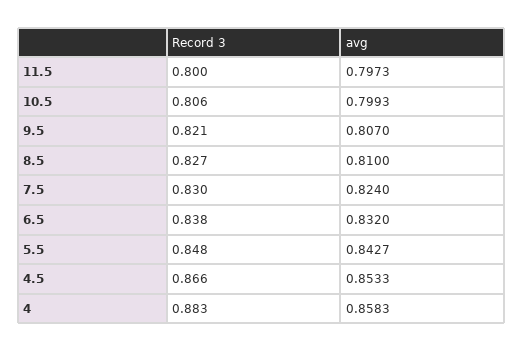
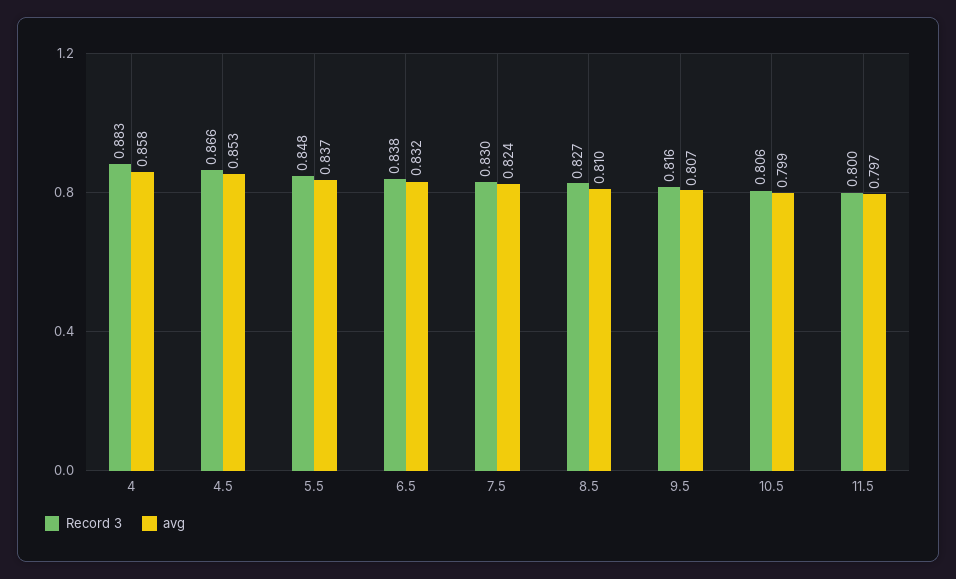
Record 3, 9.5: 0.821 -> 0.816
avg, 5.5: 0.8427 -> 0.837

